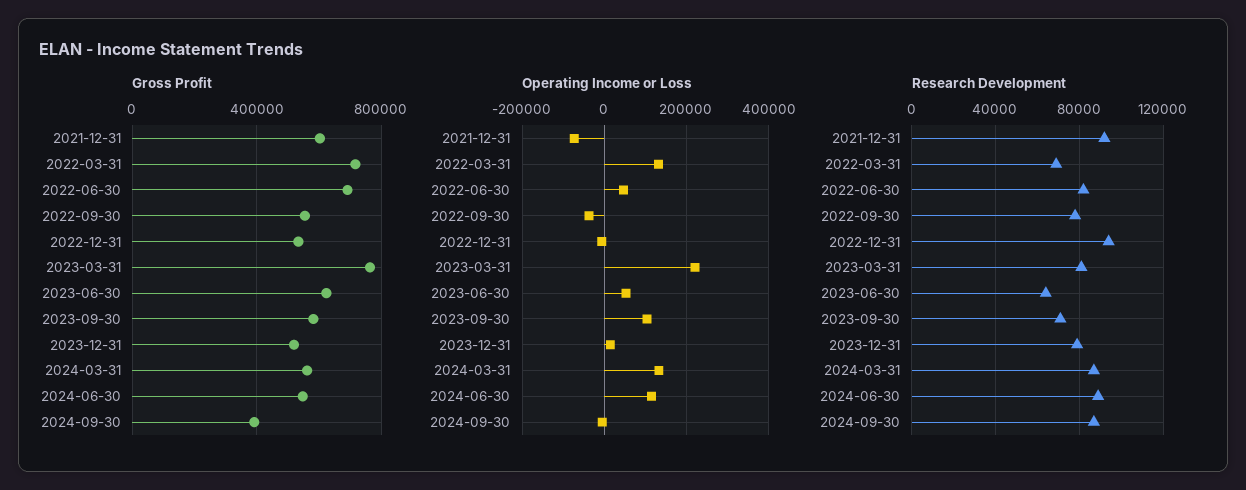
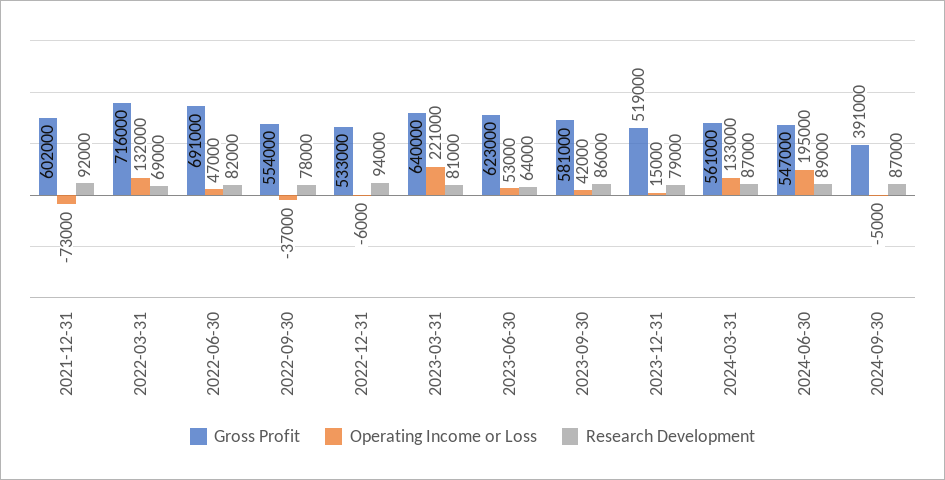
Gross Profit, 2023-03-31: 750000 -> 640000
Operating Income or Loss, 2023-09-30: 100000 -> 42000
Operating Income or Loss, 2024-06-30: 120000 -> 195000
Research Development, 2023-09-30: 70000 -> 86000

